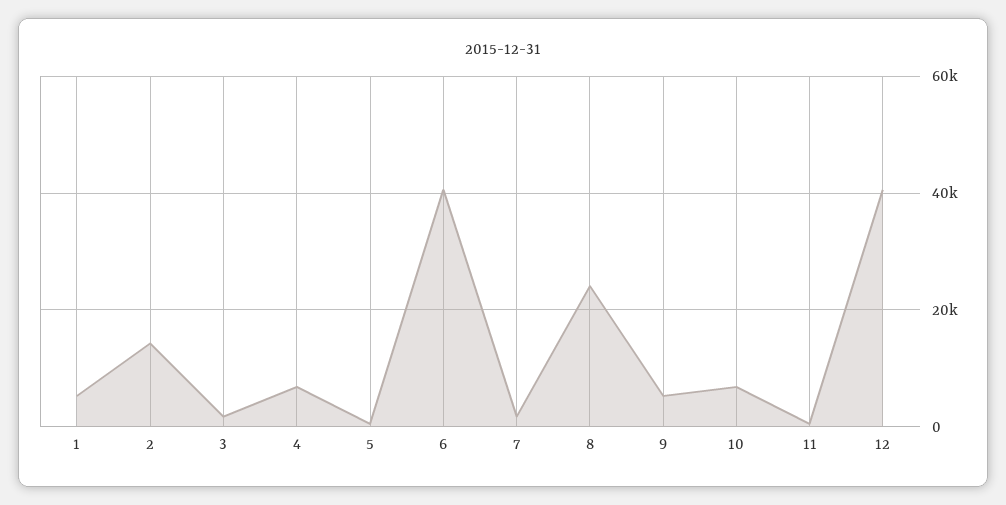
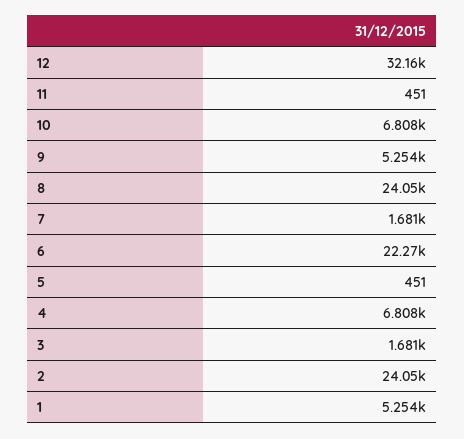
2: 14000 -> 24050
6: 40000 -> 22270
12: 40000 -> 32160

